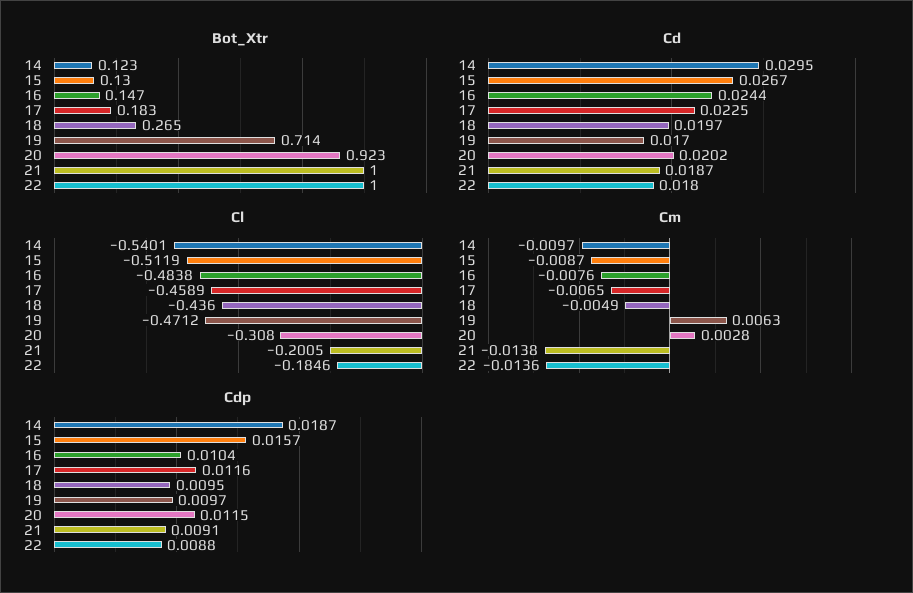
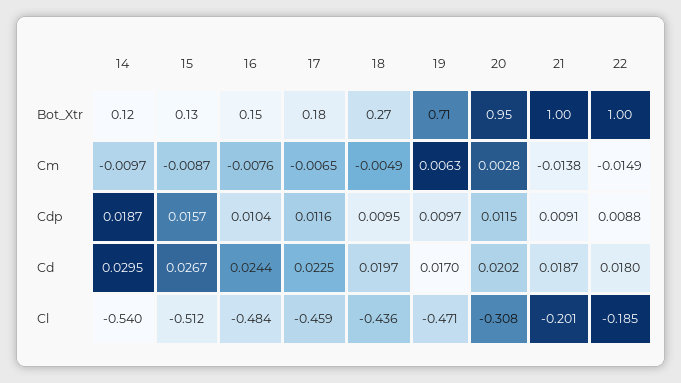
Bot_Xtr, 20: 0.923 -> 0.95
Cm, 22: -0.0136 -> -0.0149

